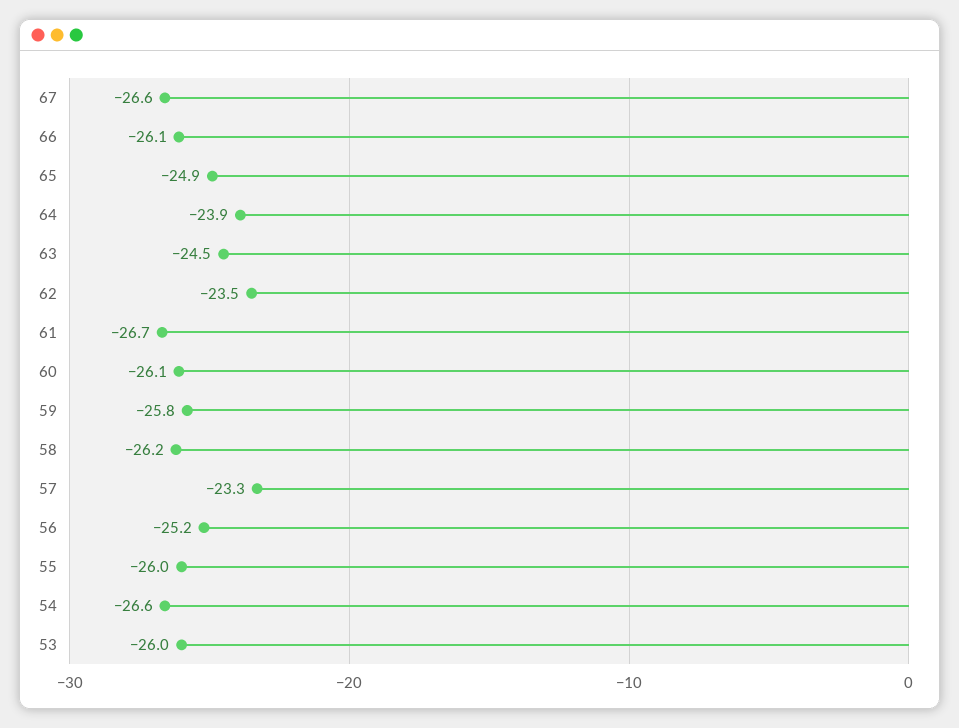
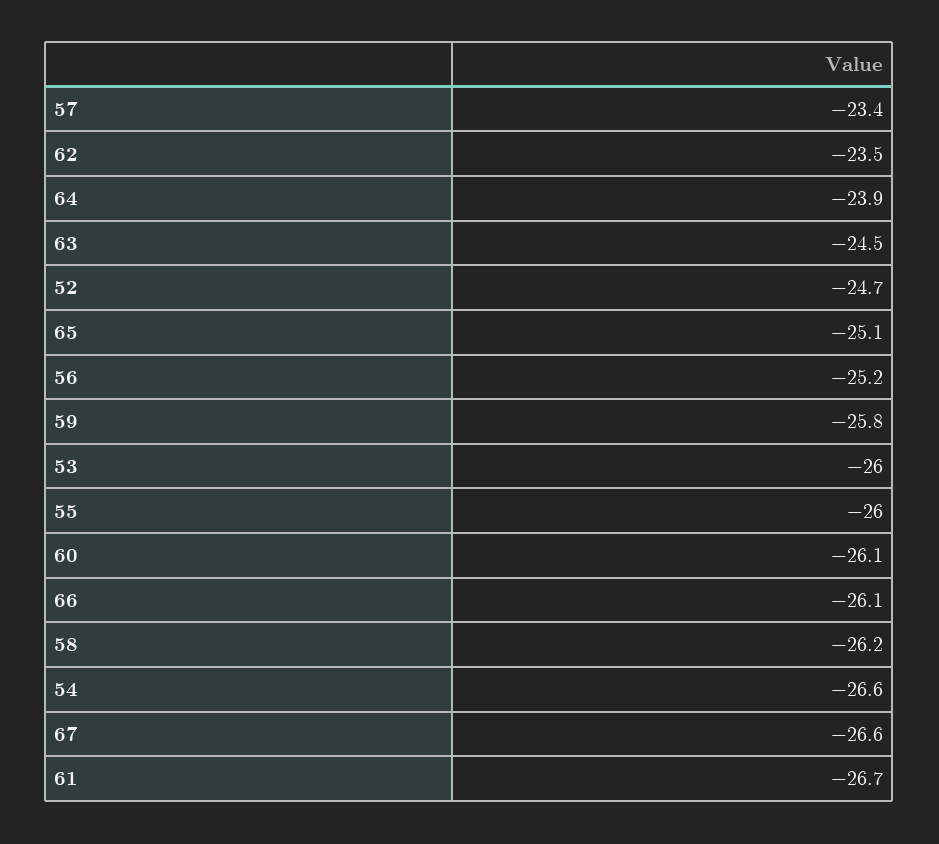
65: -24.9 -> -25.1
57: -23.3 -> -23.4
52: none -> -24.7

